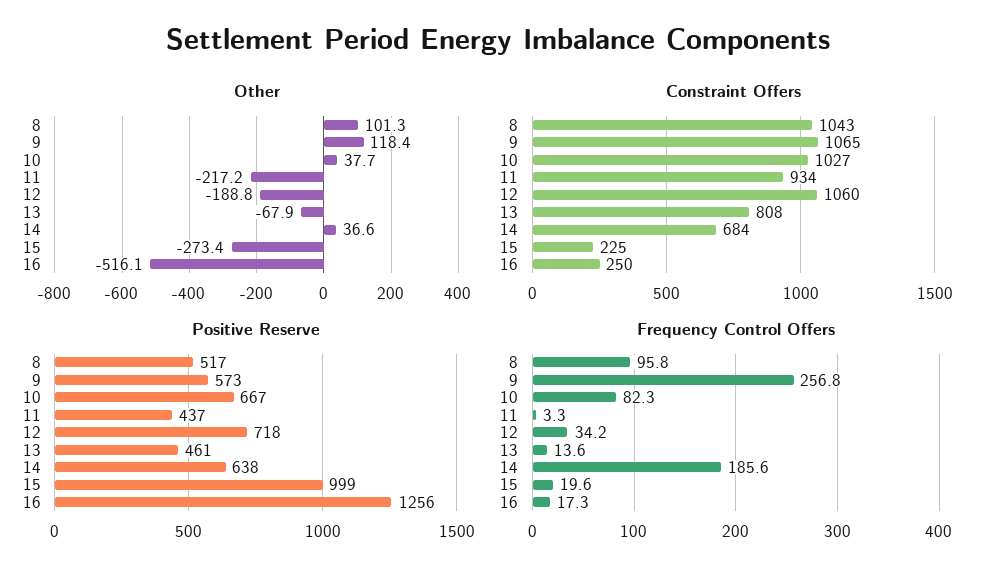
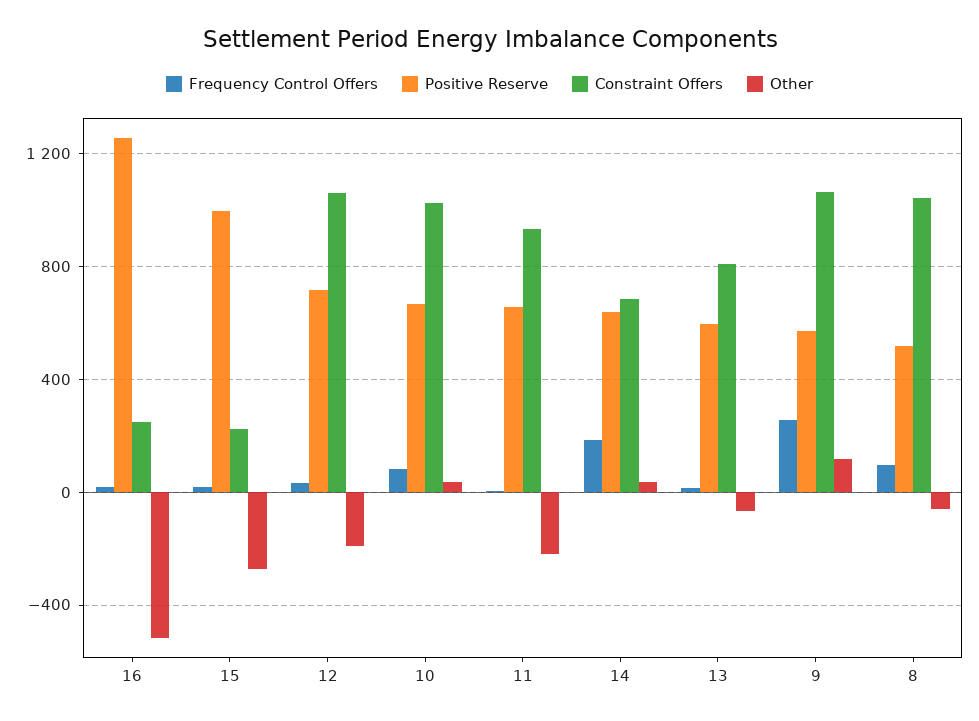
Other, 8: 101.3 -> -50
Positive Reserve, 11: 437 -> 650
Positive Reserve, 13: 461 -> 600

